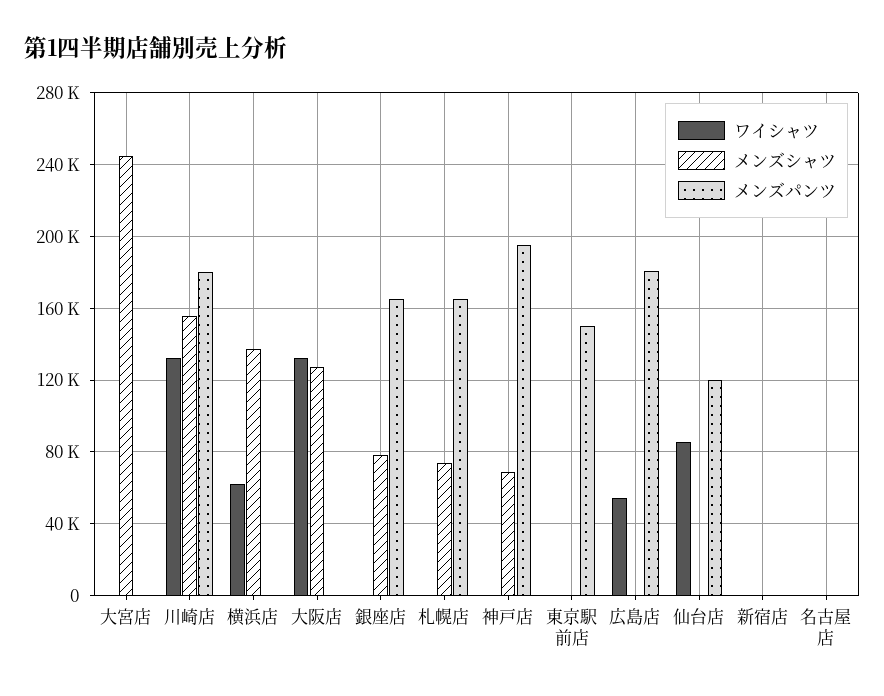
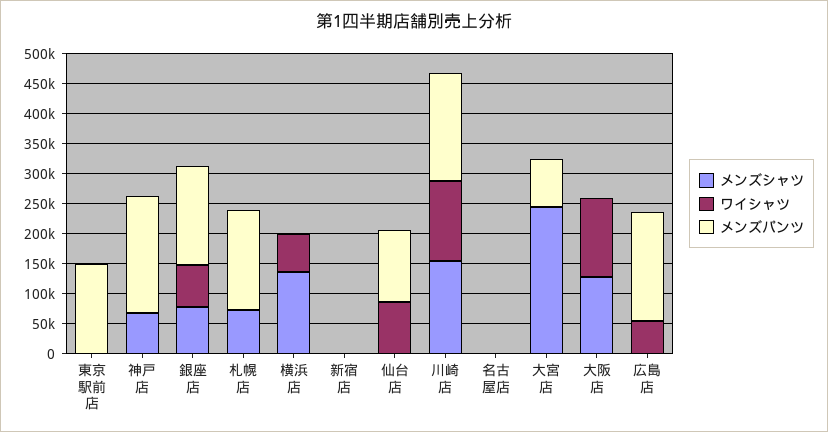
メンズパンツ, 大宮店: 0 -> 75000
ワイシャツ, 銀座店: 0 -> 75000

